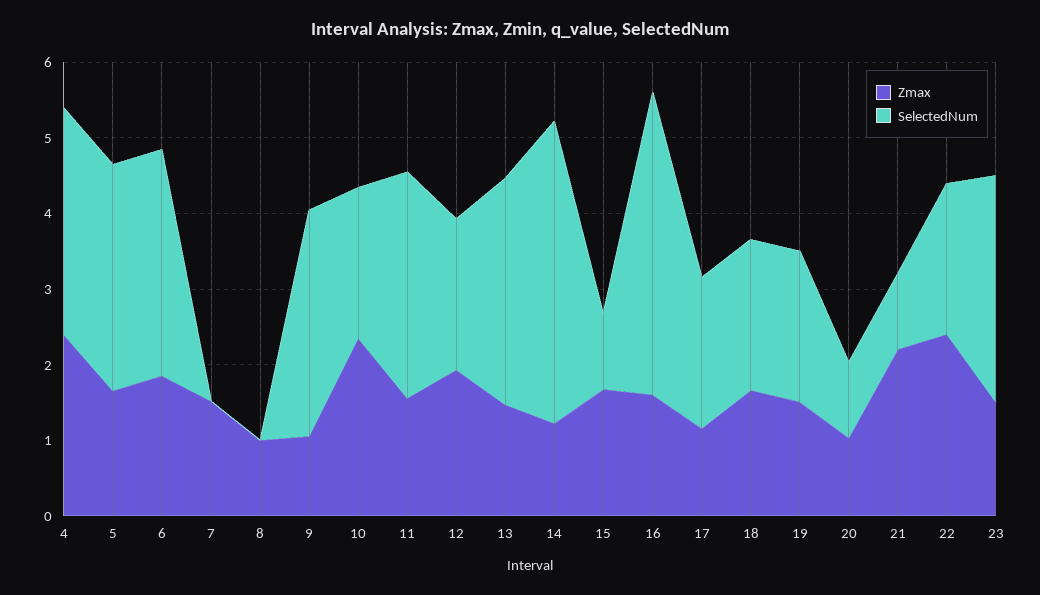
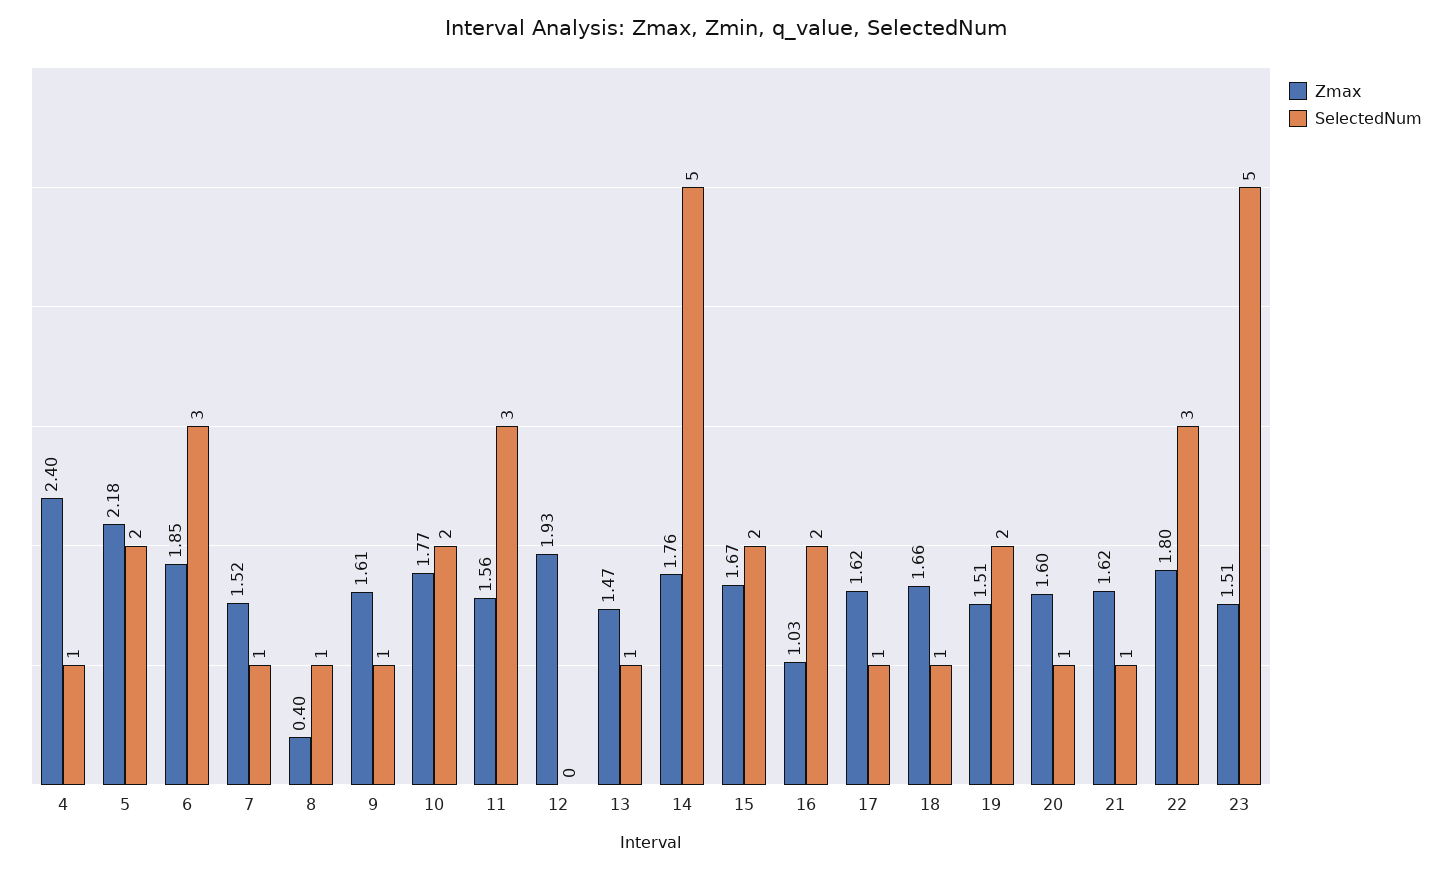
SelectedNum, 4: 3 -> 1
Zmax, 5: 1.6 -> 2.18
SelectedNum, 5: 3 -> 2
SelectedNum, 7: 0 -> 1
Zmax, 8: 1 -> 0.4
SelectedNum, 8: 0 -> 1
Zmax, 9: 1 -> 1.61
SelectedNum, 9: 3 -> 1
Zmax, 10: 2.4 -> 1.77
SelectedNum, 12: 2 -> 0
SelectedNum, 13: 3 -> 1
Zmax, 14: 1.2 -> 1.76
SelectedNum, 14: 4 -> 5
SelectedNum, 15: 1 -> 2
Zmax, 16: 1.6 -> 1.03
SelectedNum, 16: 4 -> 2
Zmax, 17: 1.2 -> 1.62
SelectedNum, 17: 2 -> 1
SelectedNum, 18: 2 -> 1
Zmax, 20: 1 -> 1.6
Zmax, 21: 2.2 -> 1.62
Zmax, 22: 2.4 -> 1.8
SelectedNum, 22: 2 -> 3
SelectedNum, 23: 3 -> 5

